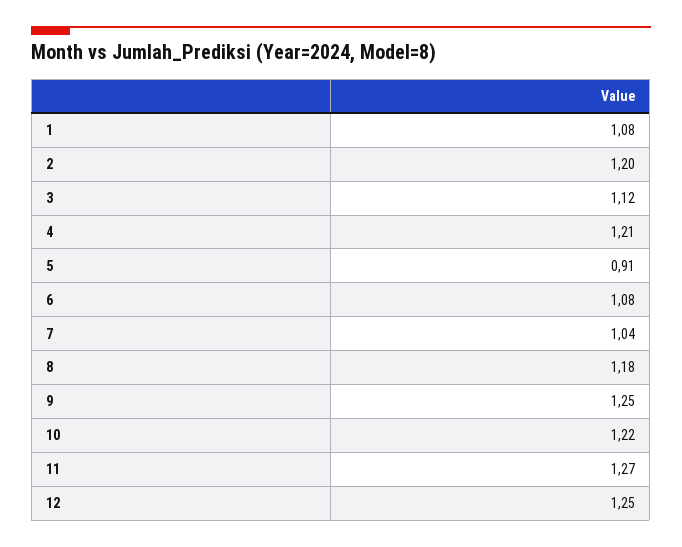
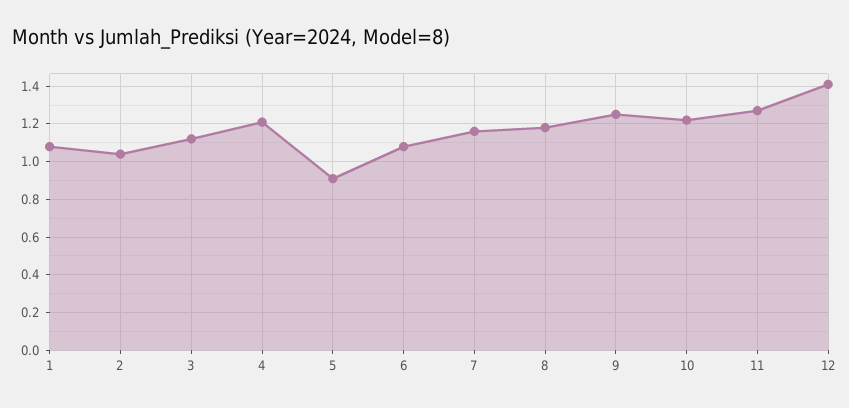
2: 1.2 -> 1.05
7: 1.04 -> 1.15
12: 1.25 -> 1.4

